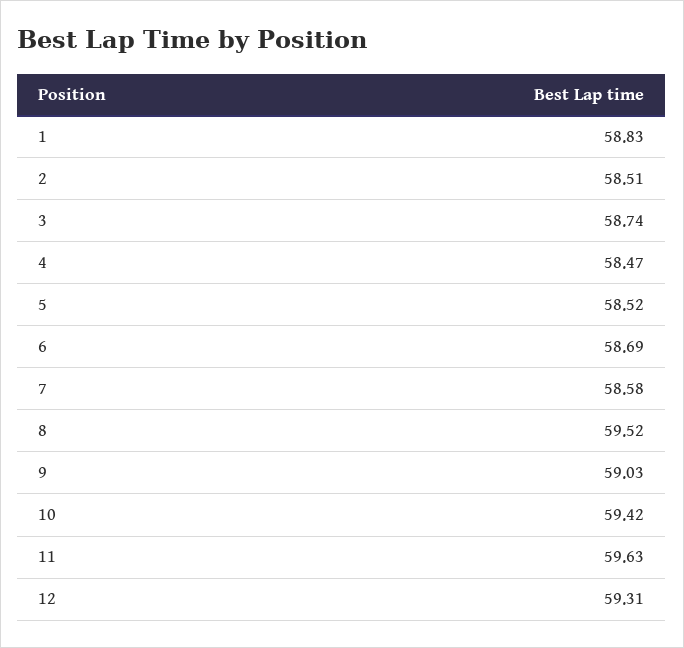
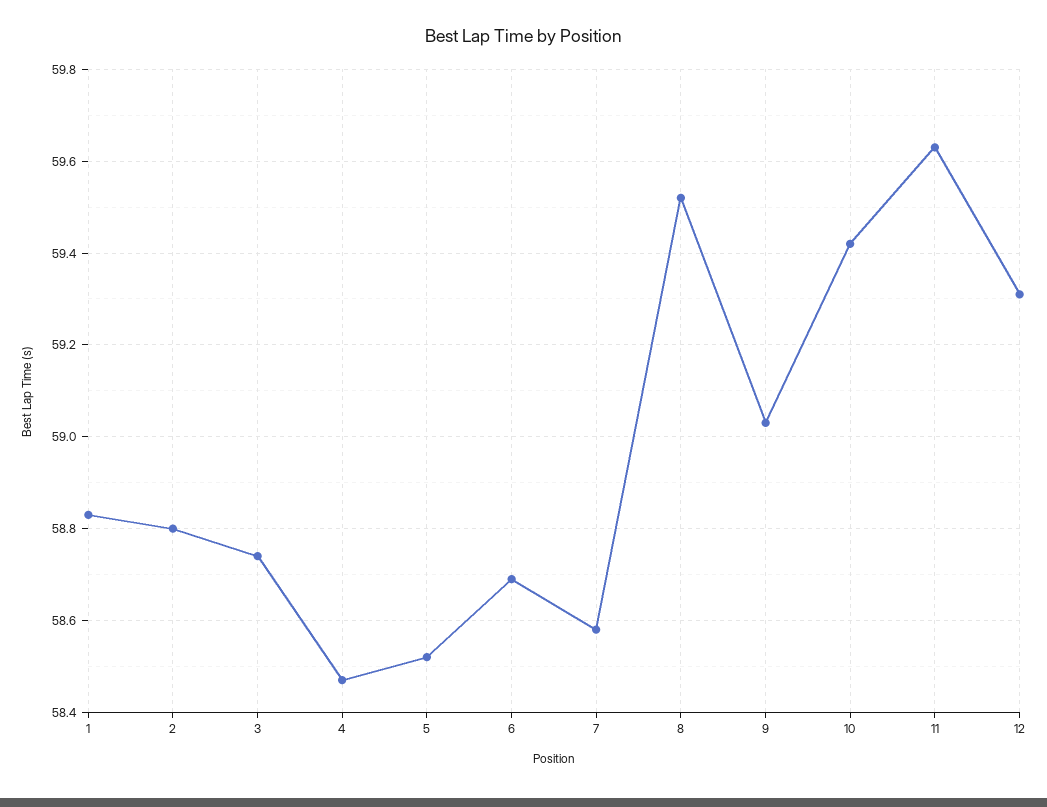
2: 58.51 -> 58.8

